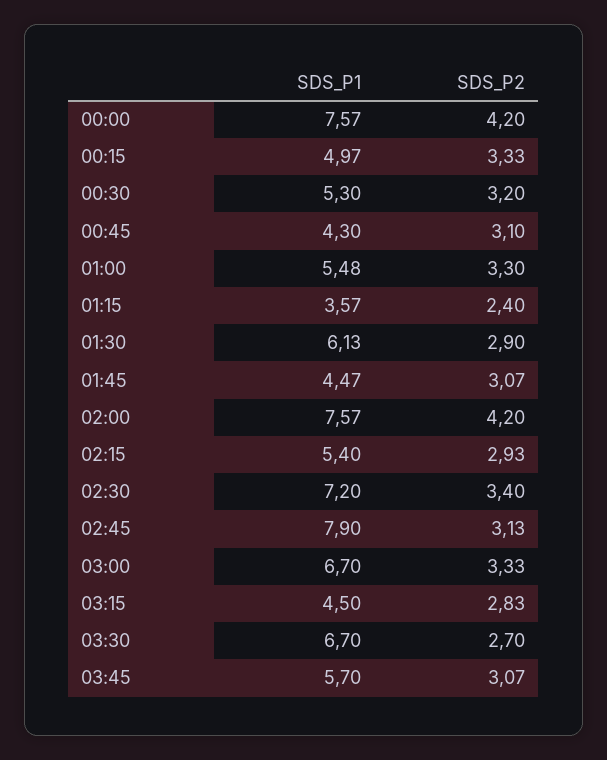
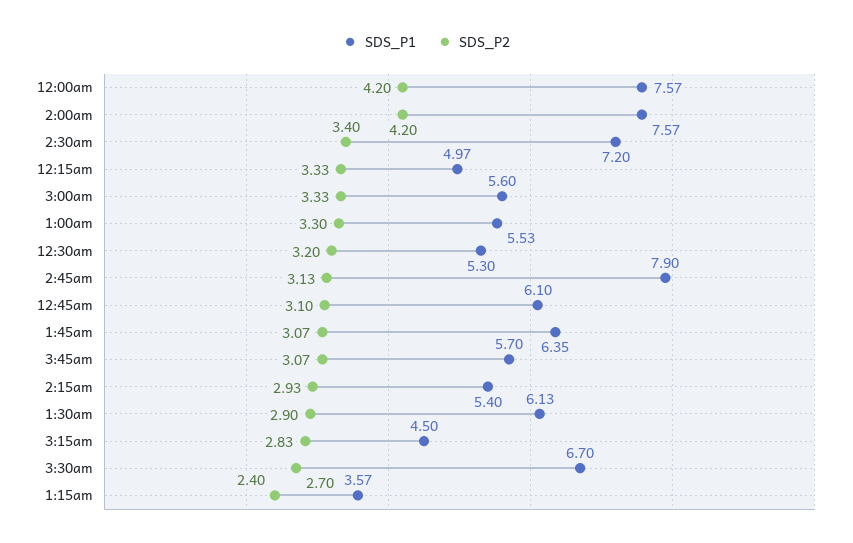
SDS_P1, 00:45: 4.3 -> 6.1
SDS_P1, 01:00: 5.48 -> 5.53
SDS_P1, 01:45: 4.47 -> 6.35
SDS_P1, 03:00: 6.7 -> 5.6

